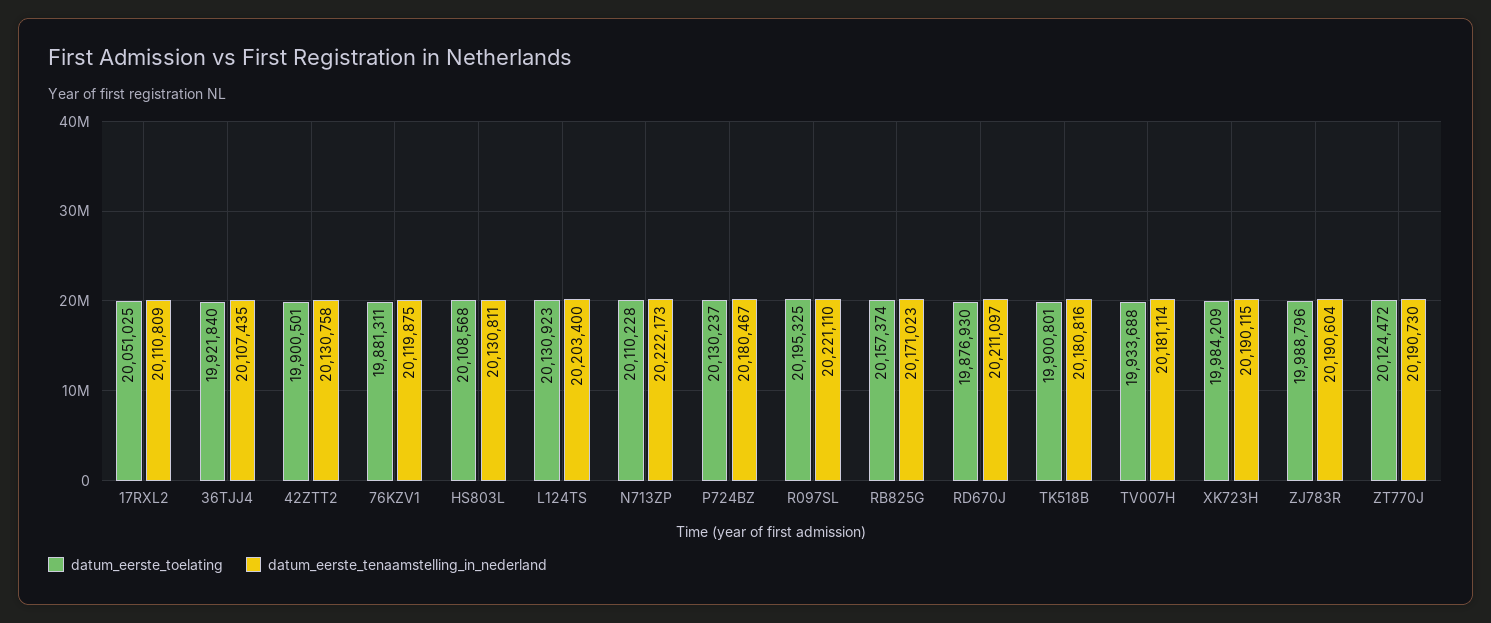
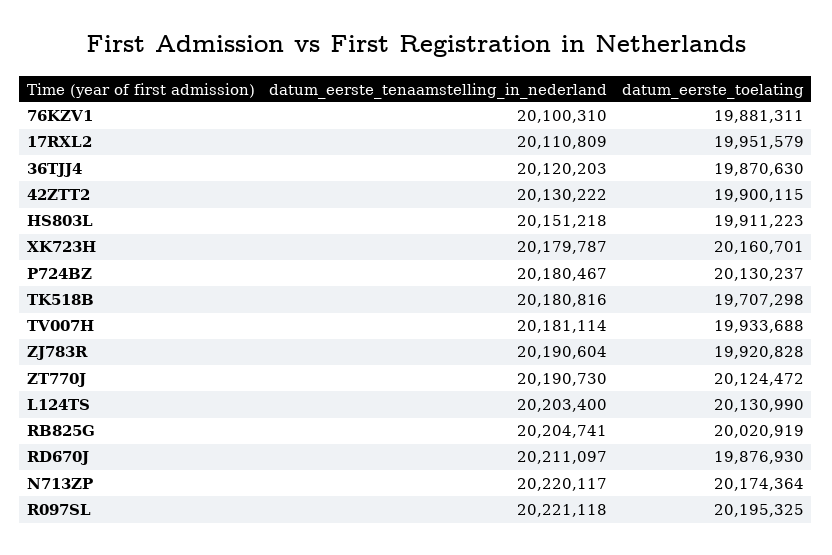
datum_eerste_toelating, 17RXL2: 20051025 -> 19951579
datum_eerste_toelating, 36TJJ4: 19921840 -> 19870630
datum_eerste_tenaamstelling_in_nederland, 36TJJ4: 20107435 -> 20120203
datum_eerste_toelating, 42ZTT2: 19900501 -> 19900115
datum_eerste_tenaamstelling_in_nederland, 42ZTT2: 20130758 -> 20130222
datum_eerste_tenaamstelling_in_nederland, 76KZV1: 20119875 -> 20100310
datum_eerste_toelating, HS803L: 20108568 -> 19911223
datum_eerste_tenaamstelling_in_nederland, HS803L: 20130811 -> 20151218
datum_eerste_toelating, L124TS: 20130923 -> 20130990
datum_eerste_toelating, N713ZP: 20110228 -> 20174364
datum_eerste_tenaamstelling_in_nederland, N713ZP: 20222173 -> 20220117
datum_eerste_tenaamstelling_in_nederland, R097SL: 20221110 -> 20221118
datum_eerste_toelating, RB825G: 20157374 -> 20020919
datum_eerste_tenaamstelling_in_nederland, RB825G: 20171023 -> 20204741
datum_eerste_toelating, TK518B: 19900801 -> 19707298
datum_eerste_toelating, XK723H: 19984209 -> 20160701
datum_eerste_tenaamstelling_in_nederland, XK723H: 20190115 -> 20179787
datum_eerste_toelating, ZJ783R: 19988796 -> 19920828

